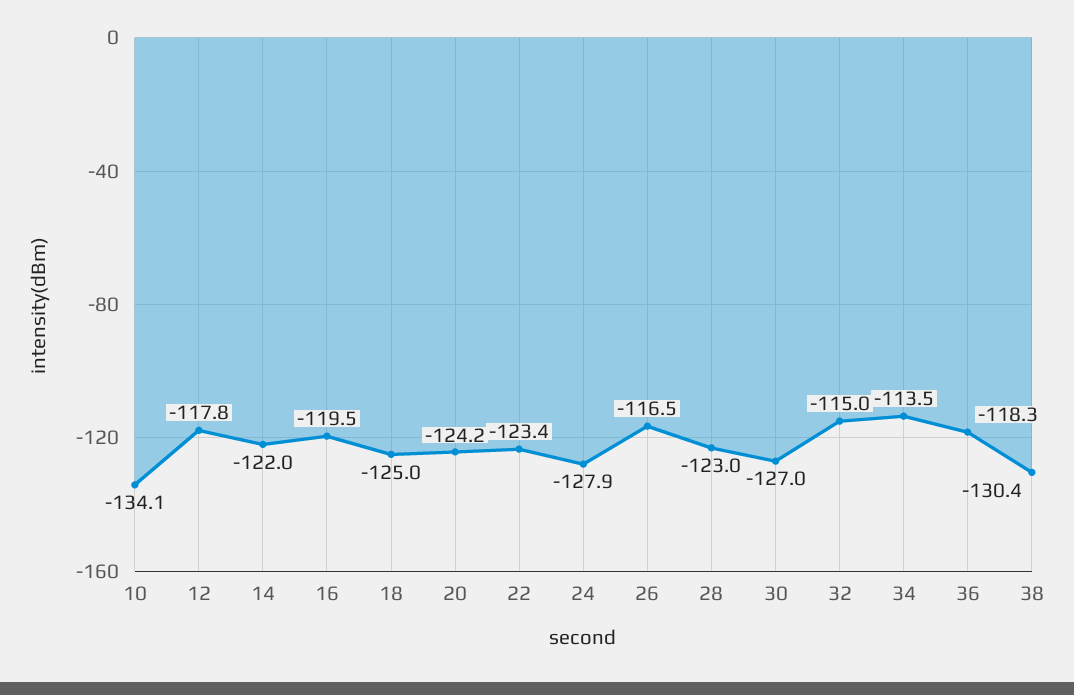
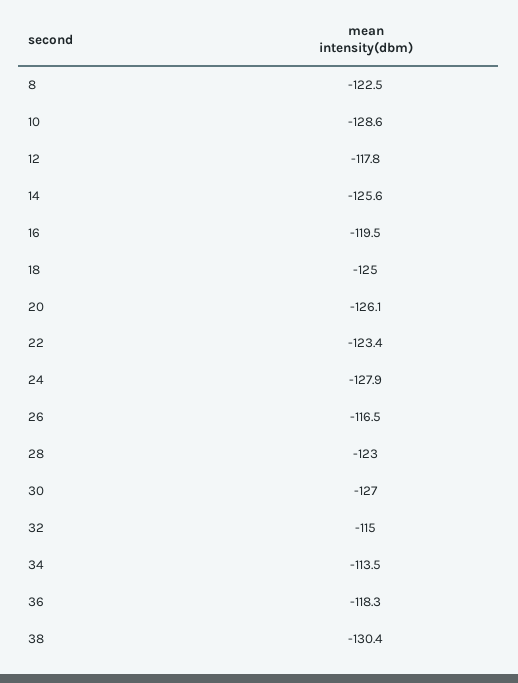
10: -134.1 -> -128.6
14: -122 -> -125.6
20: -124.2 -> -126.1
8: none -> -122.5

